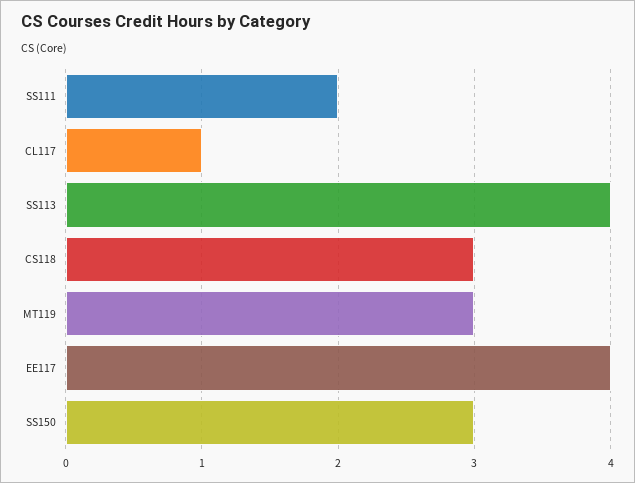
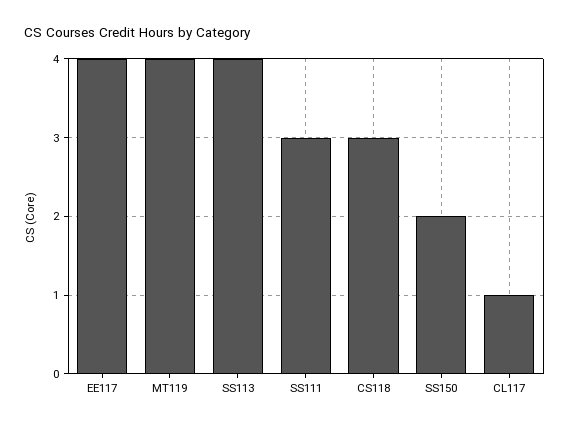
SS111: 2 -> 3
MT119: 3 -> 4
SS150: 3 -> 2

